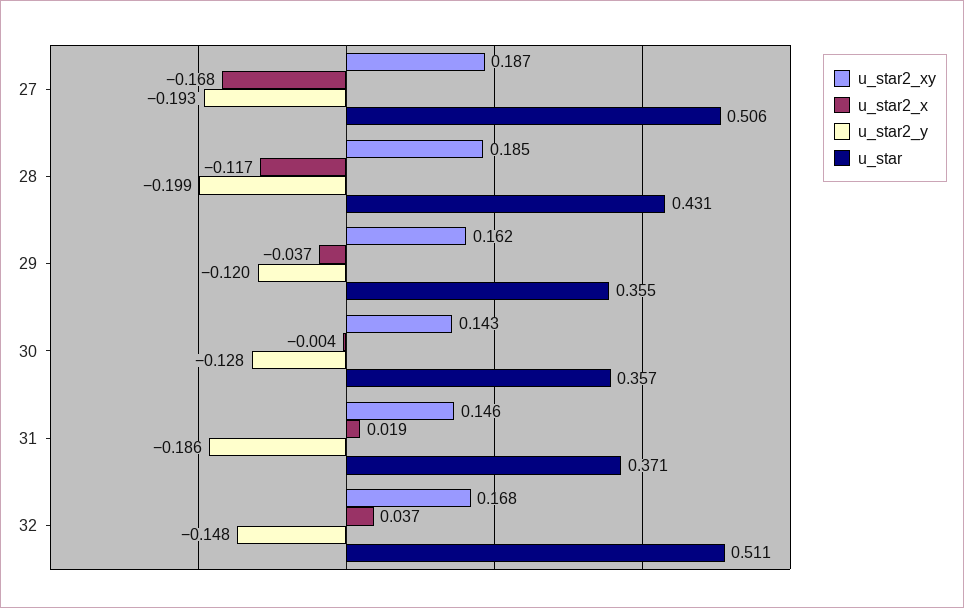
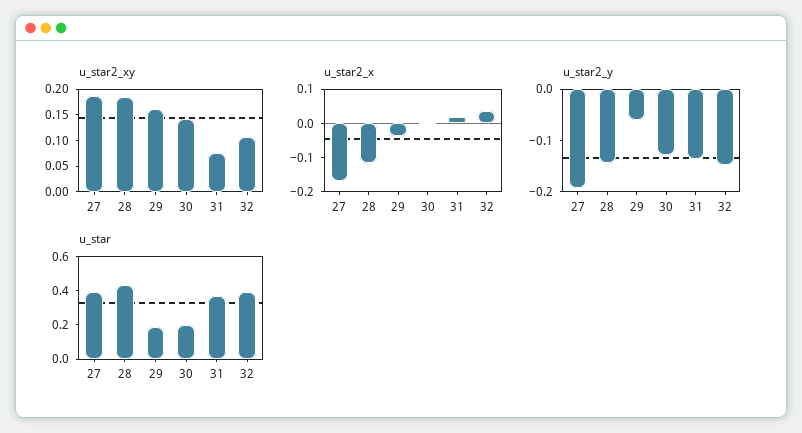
u_star, 27: 0.506 -> 0.4
u_star2_y, 28: -0.199 -> -0.14
u_star2_y, 29: -0.12 -> -0.06
u_star, 29: 0.355 -> 0.2
u_star, 30: 0.357 -> 0.2
u_star2_xy, 31: 0.146 -> 0.075
u_star2_y, 31: -0.186 -> -0.14
u_star2_xy, 32: 0.168 -> 0.1
u_star, 32: 0.511 -> 0.4

